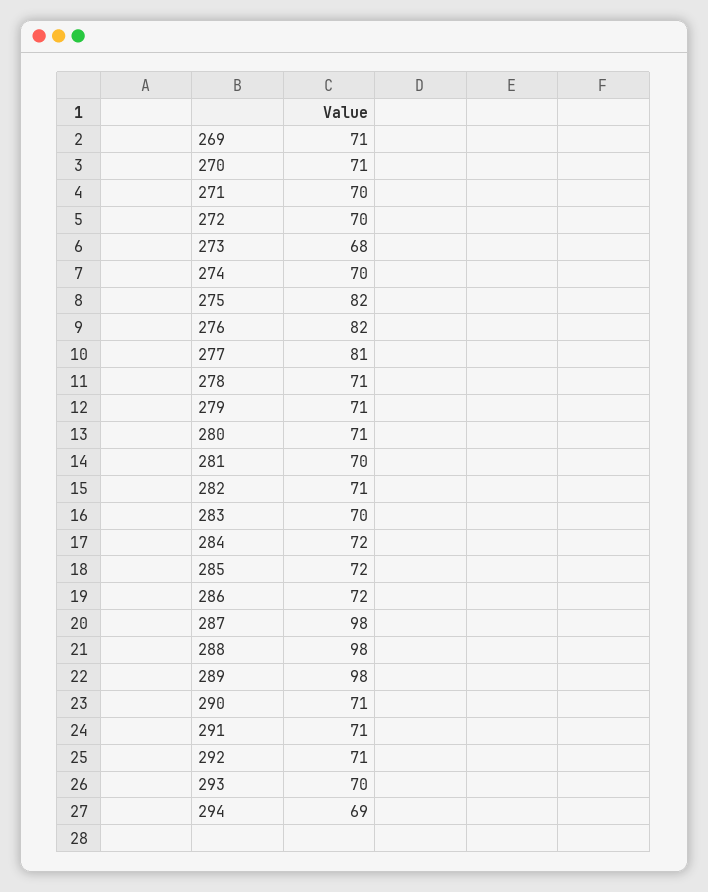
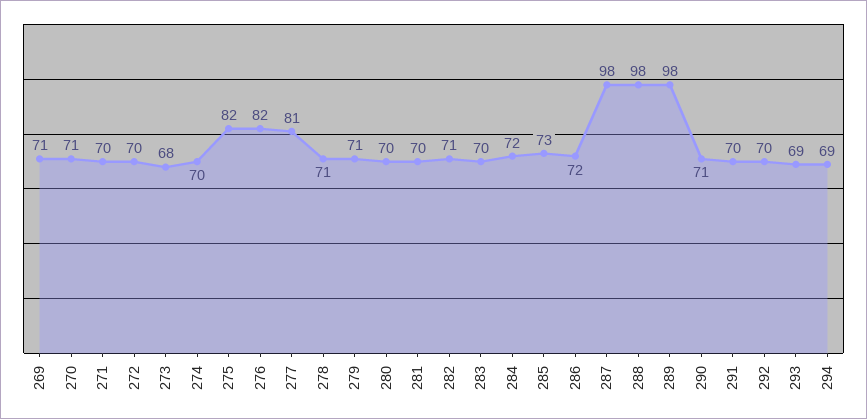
280: 71 -> 70
285: 72 -> 73
291: 71 -> 70
292: 71 -> 70
293: 70 -> 69

